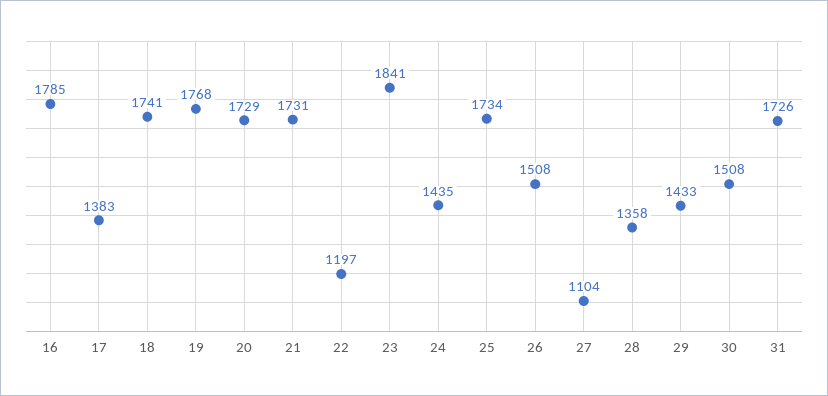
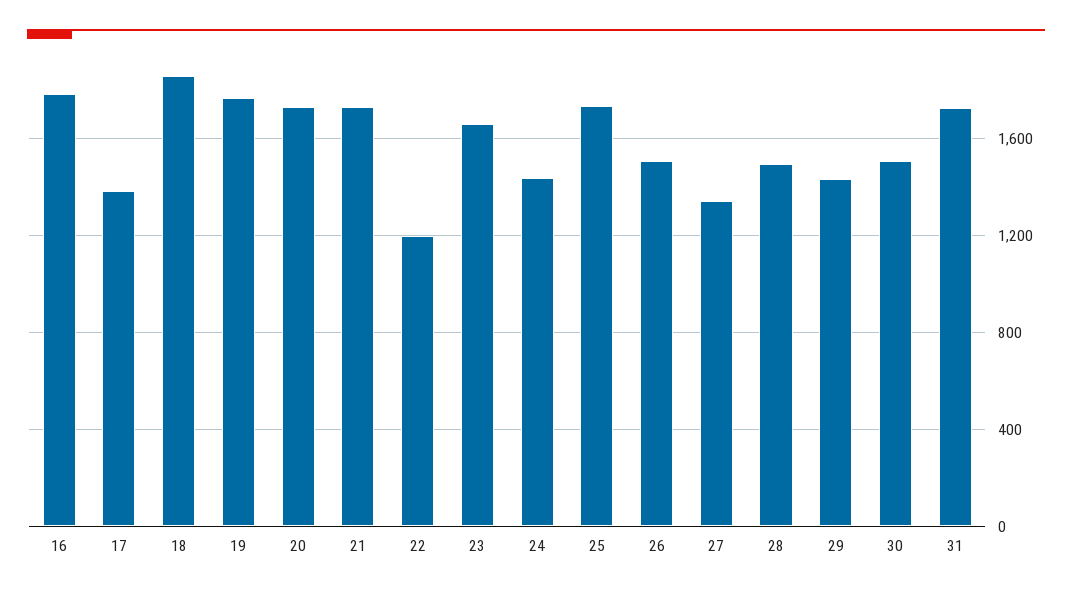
18: 1741 -> 1850
23: 1841 -> 1650
27: 1104 -> 1350
28: 1358 -> 1500

